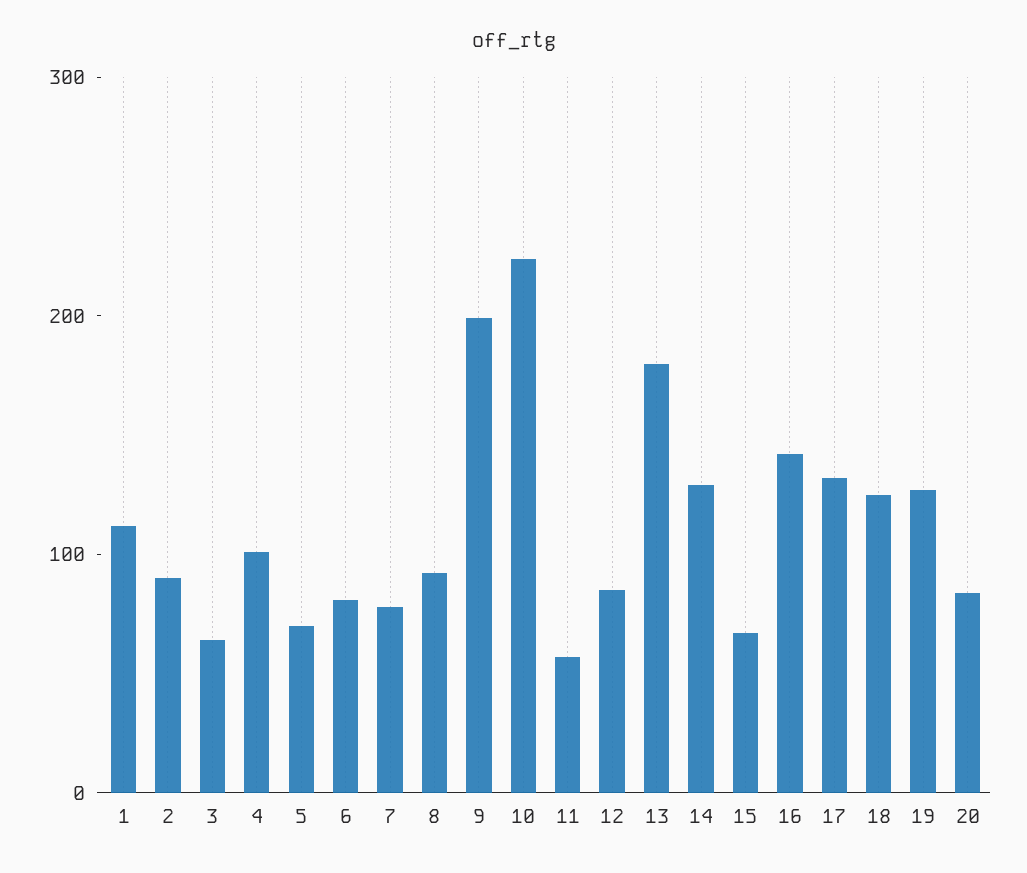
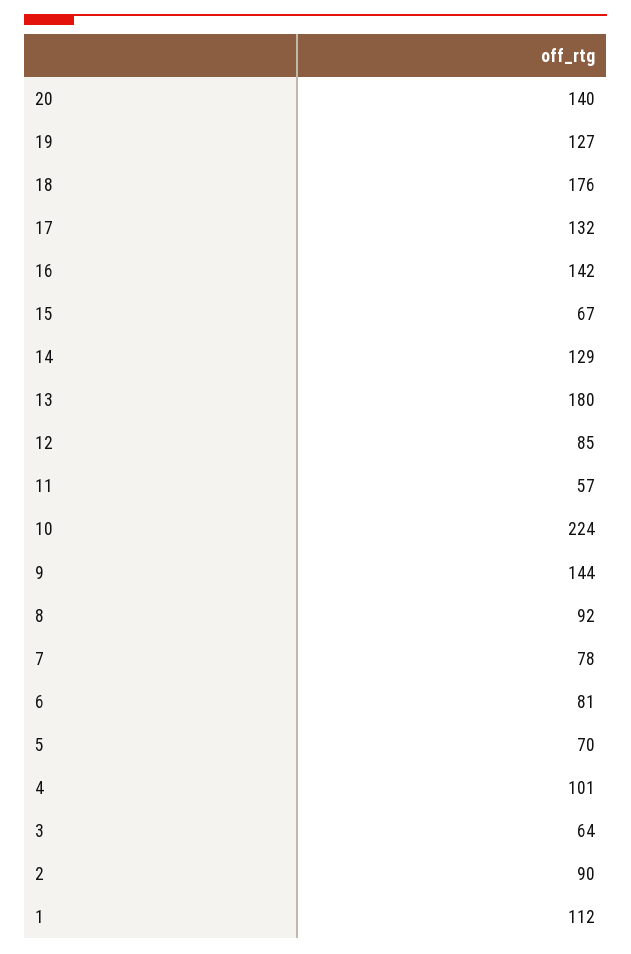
9: 200 -> 144
18: 120 -> 176
20: 80 -> 140

